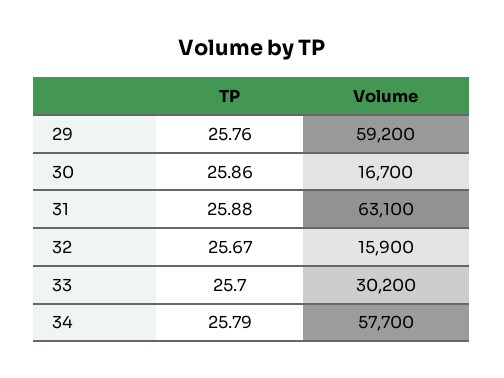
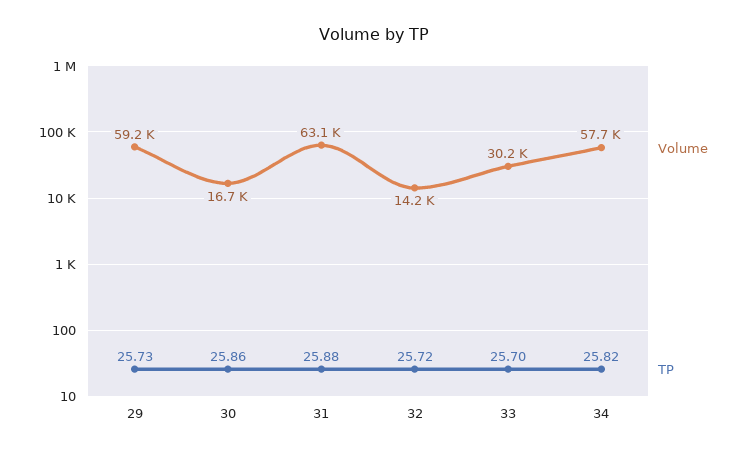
TP, 29: 25.76 -> 25.73
TP, 32: 25.67 -> 25.72
Volume, 32: 15900 -> 14200
TP, 34: 25.79 -> 25.82

